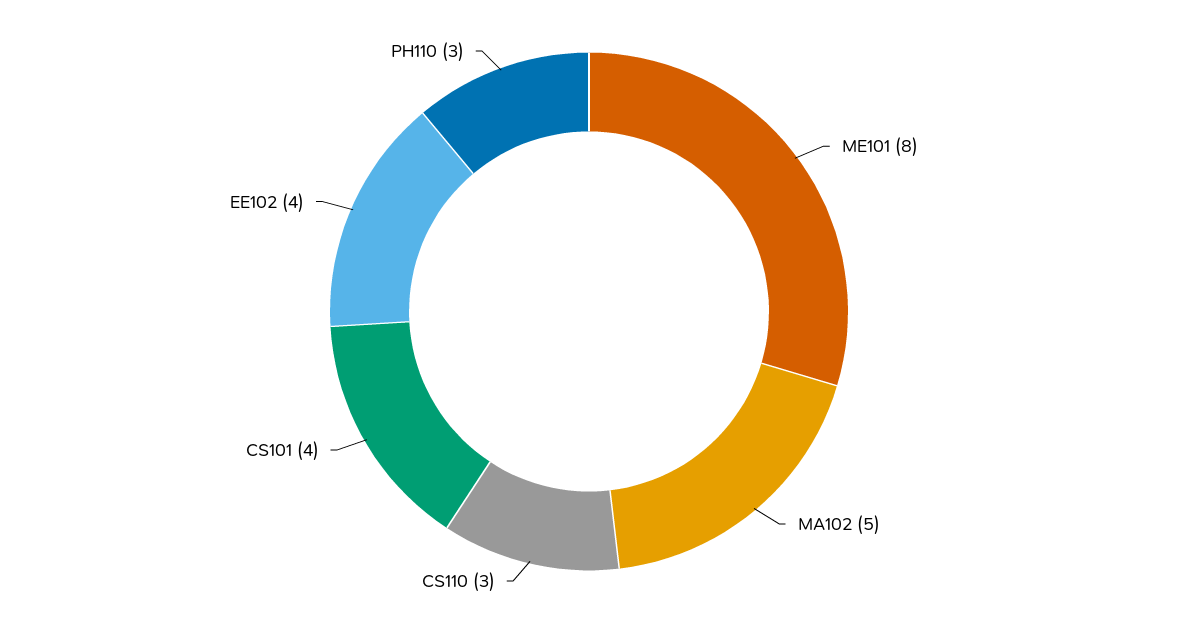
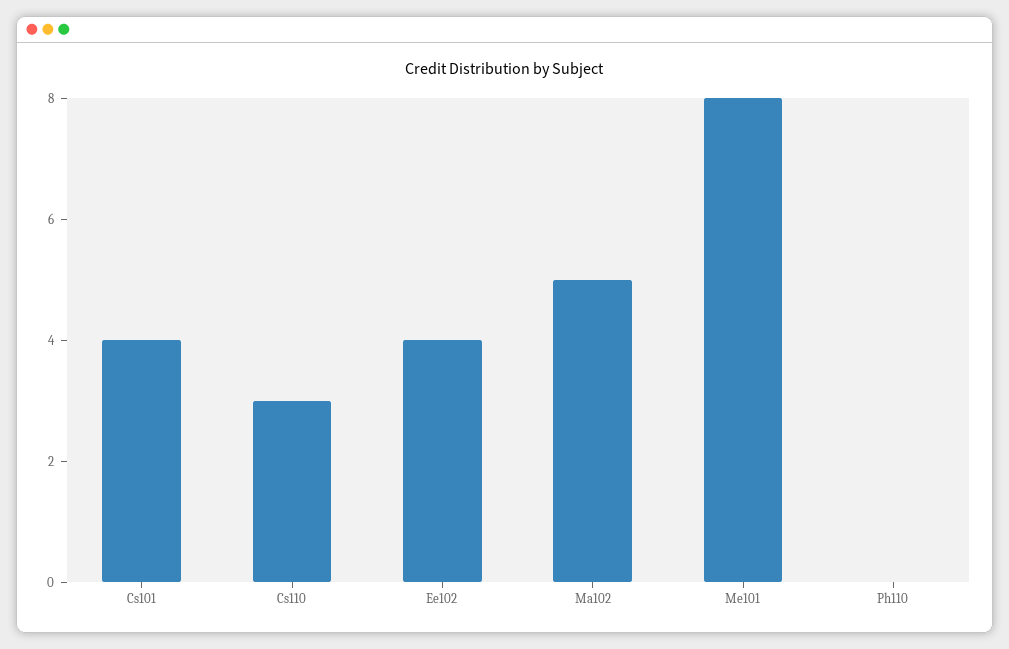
PH110: 3 -> 0

